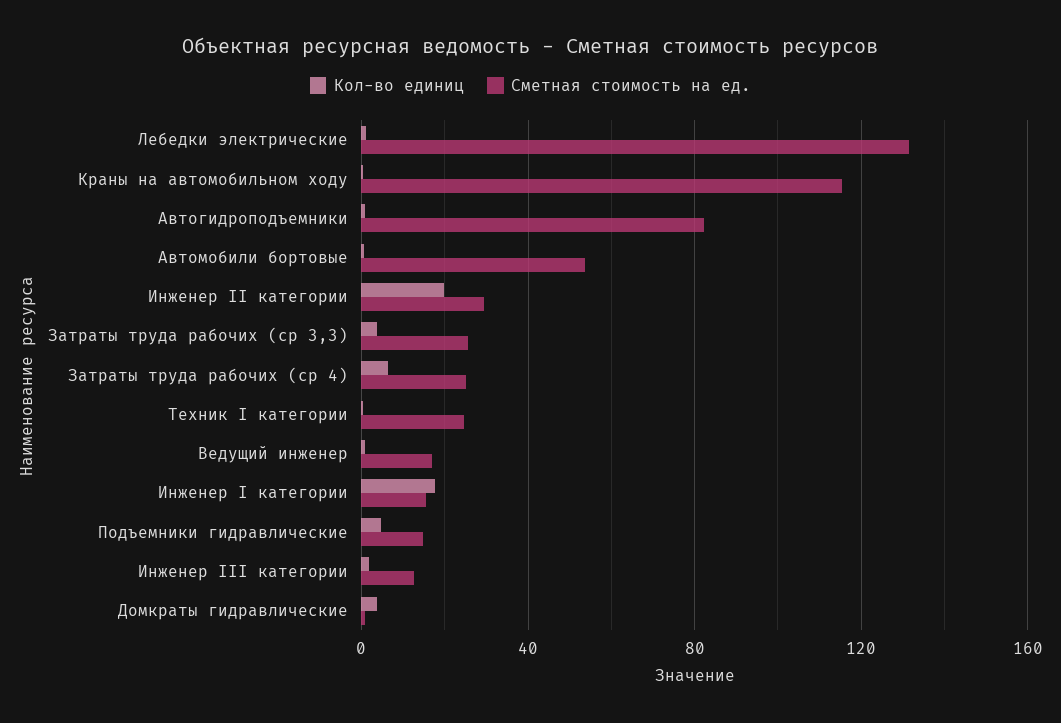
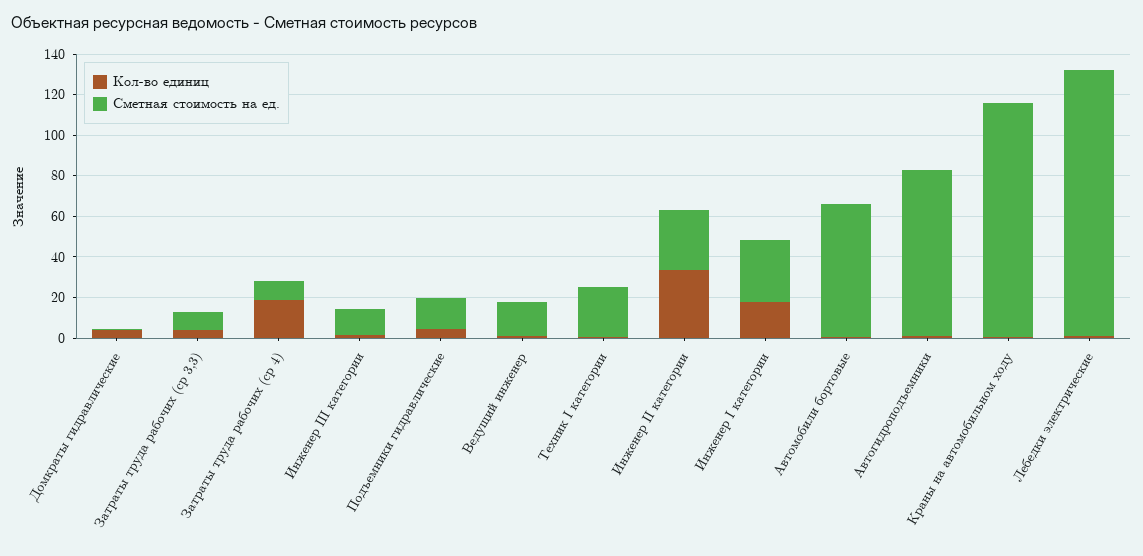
Сметная стоимость на ед., Автомобили бортовые: 55 -> 65
Кол-во единиц, Инженер II категории: 20 -> 35
Сметная стоимость на ед., Затраты труда рабочих (ср 3,3): 25 -> 10
Кол-во единиц, Затраты труда рабочих (ср 4): 5 -> 20
Сметная стоимость на ед., Затраты труда рабочих (ср 4): 25 -> 10
Сметная стоимость на ед., Инженер I категории: 15 -> 30

